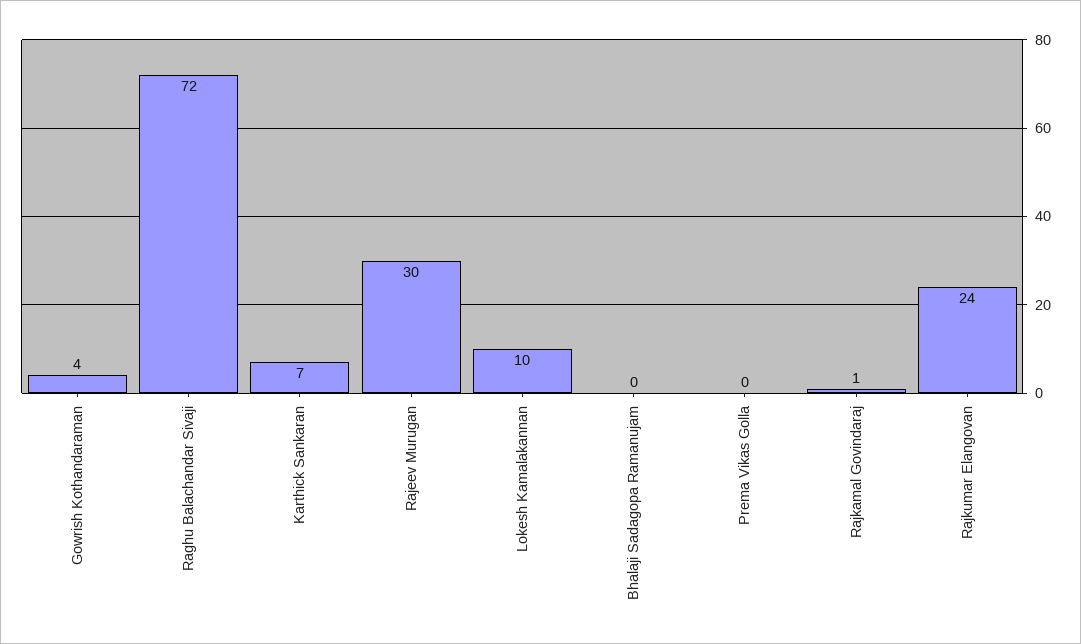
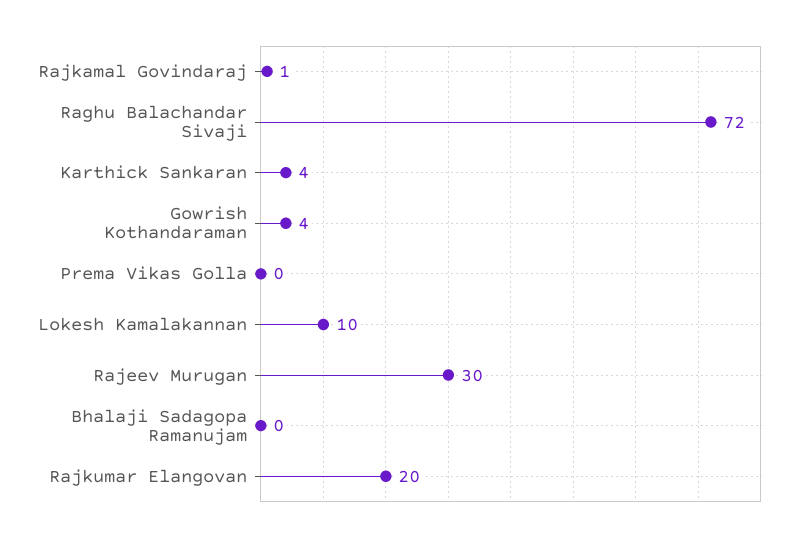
Karthick Sankaran: 7 -> 4
Rajkumar Elangovan: 24 -> 20

